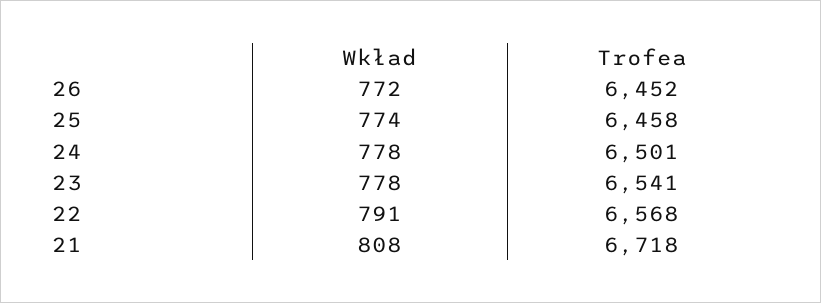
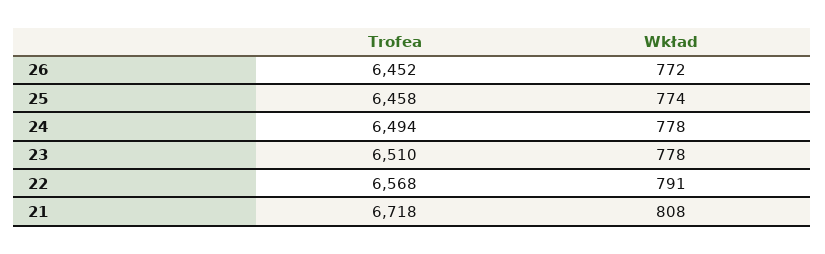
Trofea, 24: 6501 -> 6494
Trofea, 23: 6541 -> 6510

